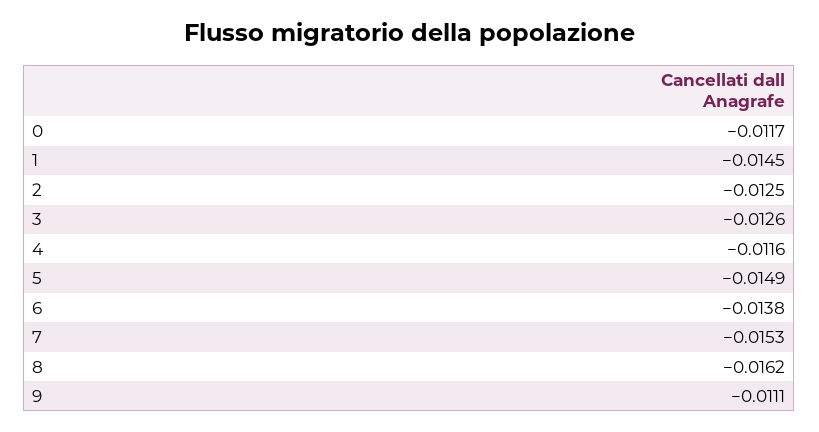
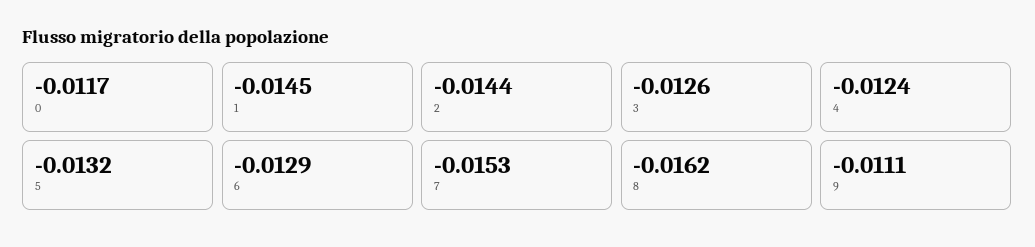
2: -0.0125 -> -0.0144
4: -0.0116 -> -0.0124
5: -0.0149 -> -0.0132
6: -0.0138 -> -0.0129

